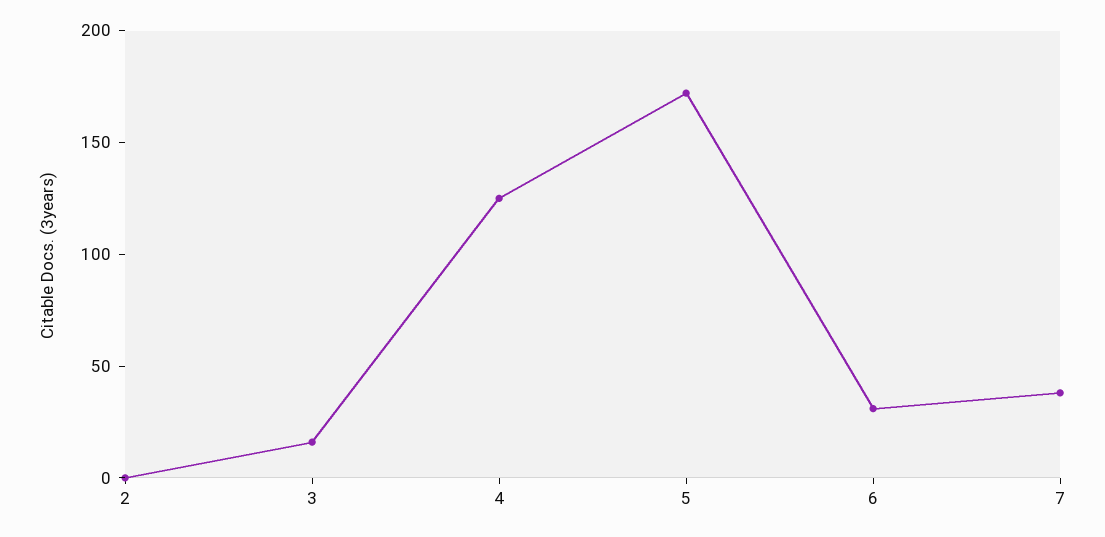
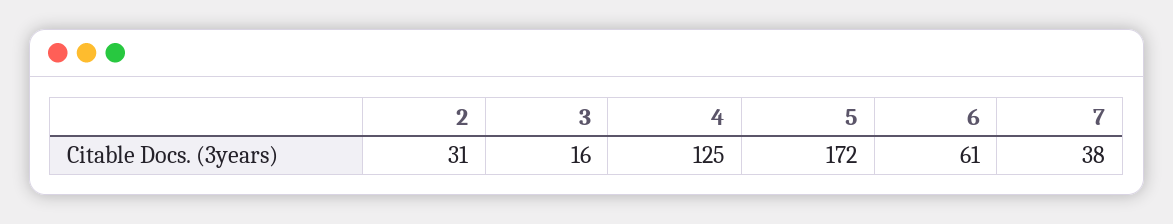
2: 0 -> 31
6: 30 -> 61

